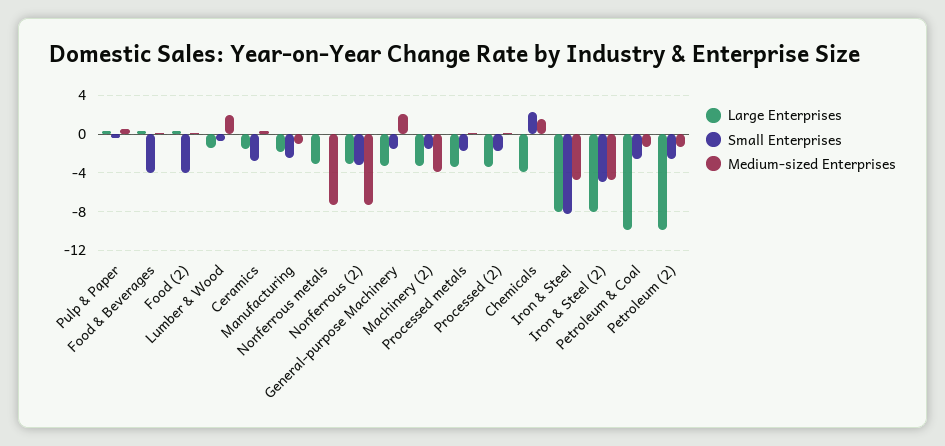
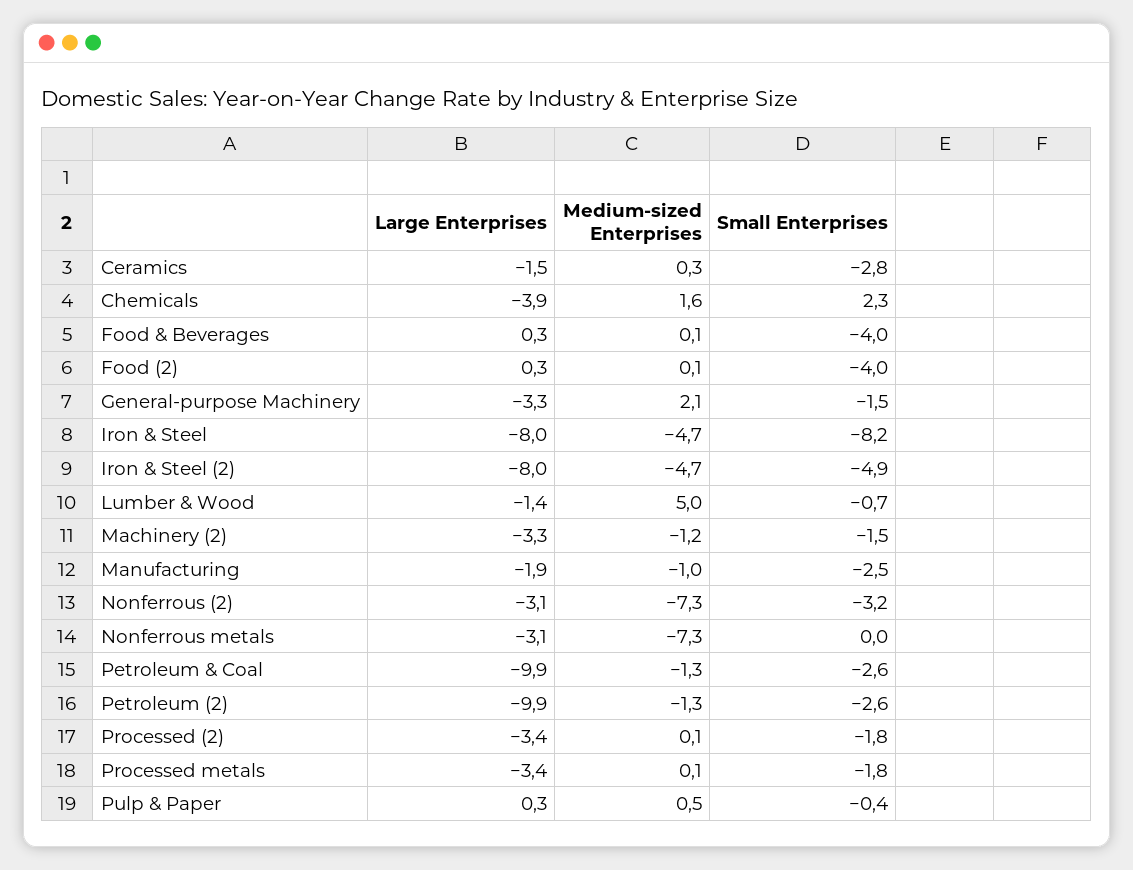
Medium-sized Enterprises, Lumber & Wood: 2 -> 5
Medium-sized Enterprises, Machinery (2): -4 -> -1.2

